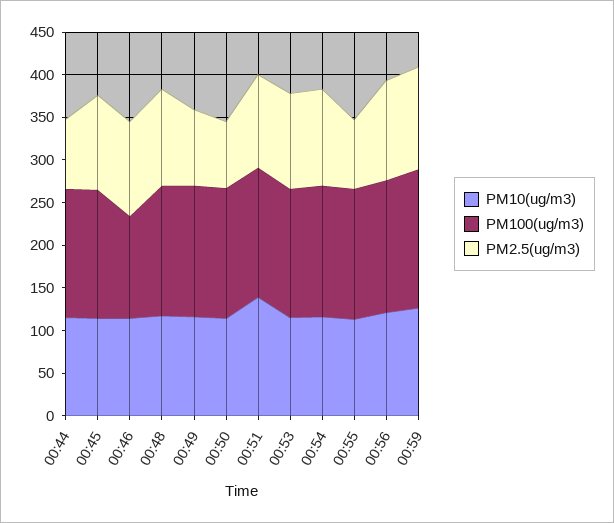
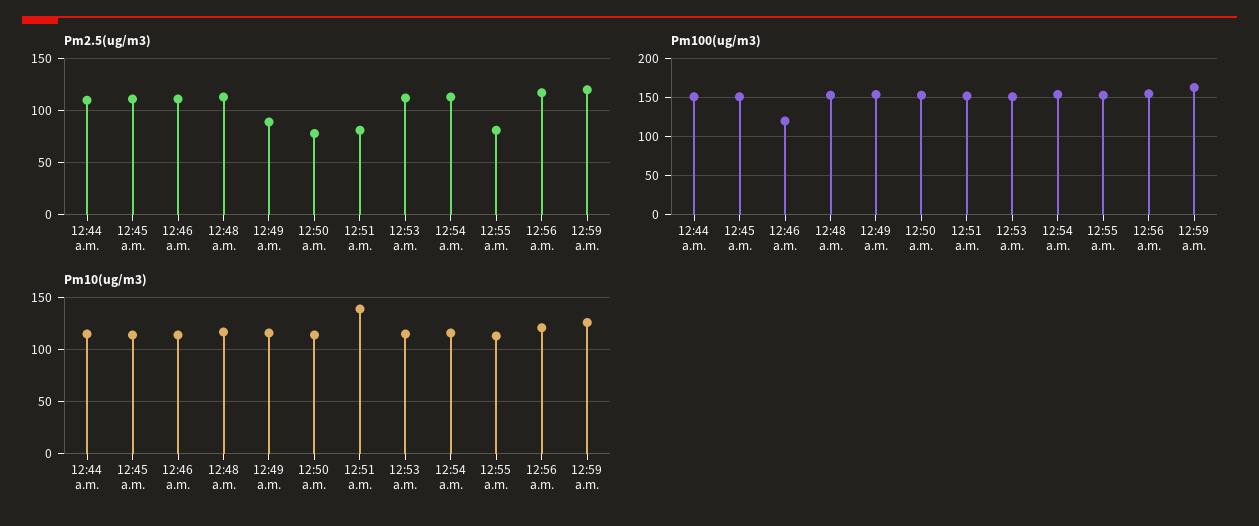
PM2.5(ug/m3), 00:44: 80 -> 110
PM2.5(ug/m3), 00:51: 110 -> 80

